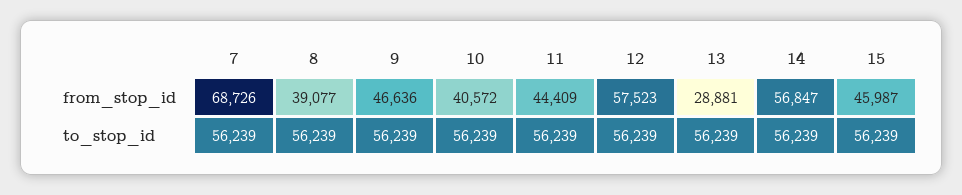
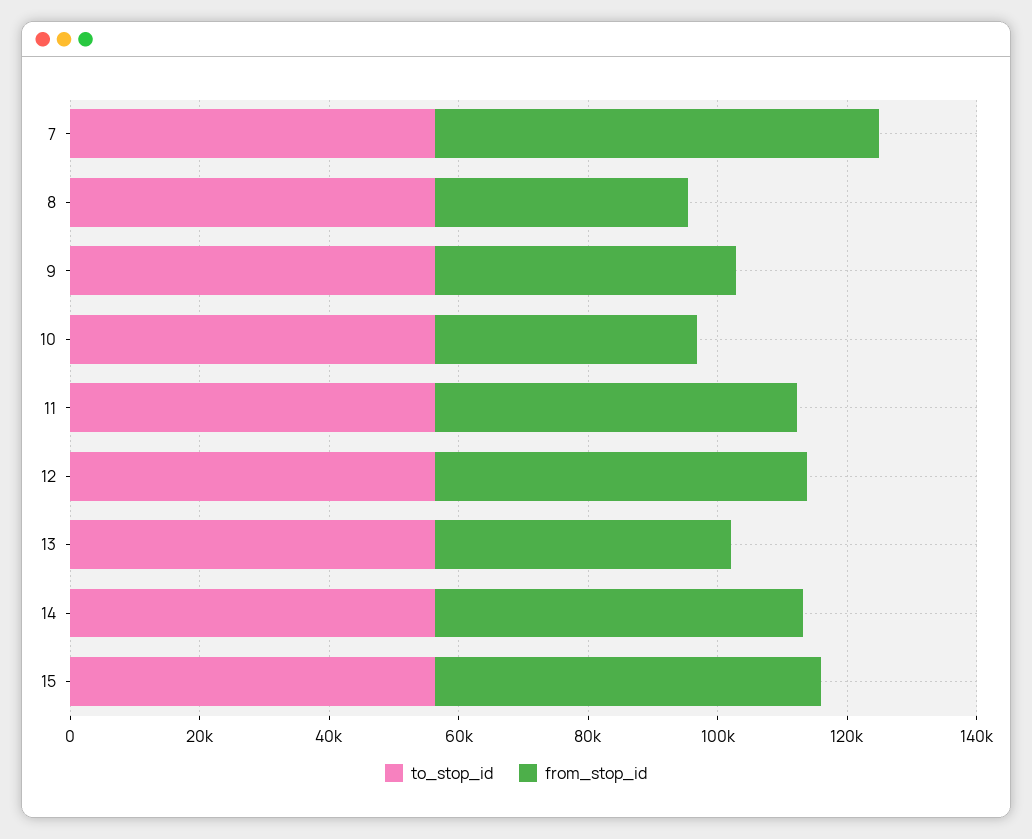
from_stop_id, 11: 44409 -> 55000
from_stop_id, 13: 28881 -> 45000
from_stop_id, 15: 45987 -> 60000

